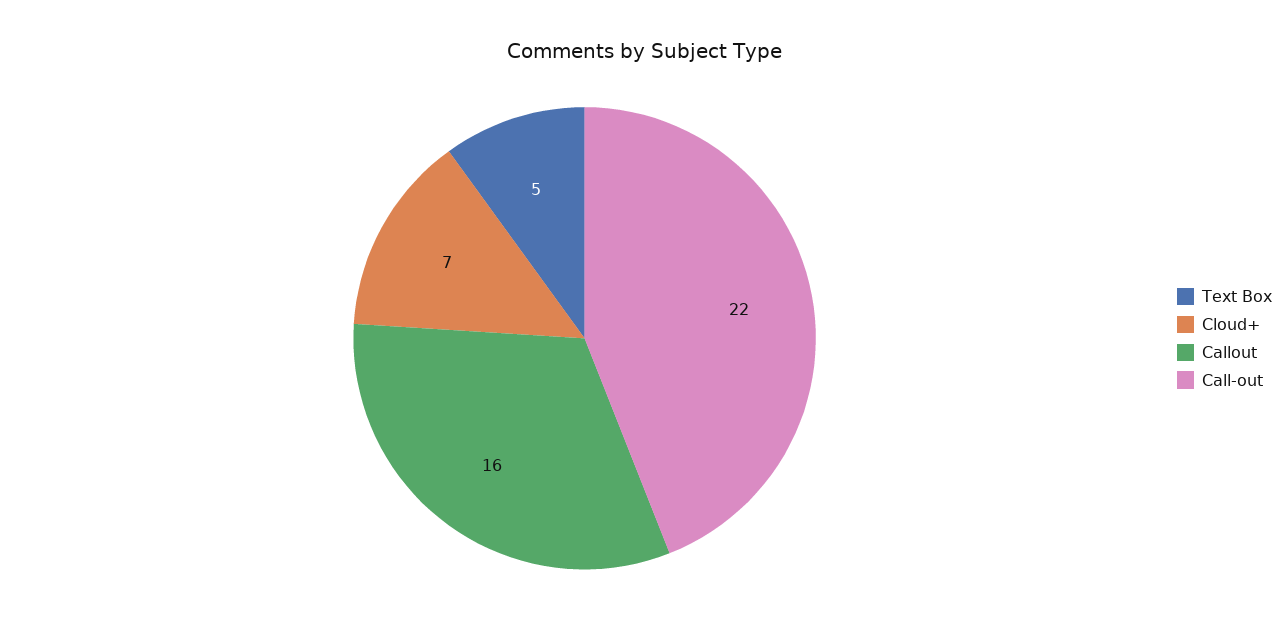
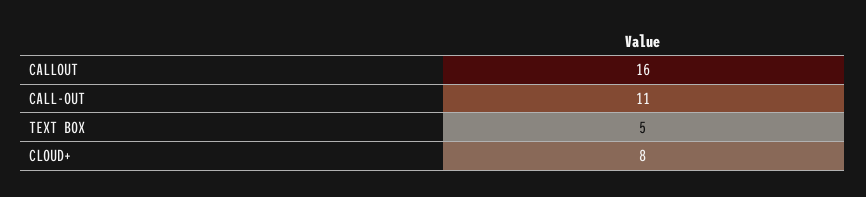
Cloud+: 7 -> 8
Call-out: 22 -> 11

